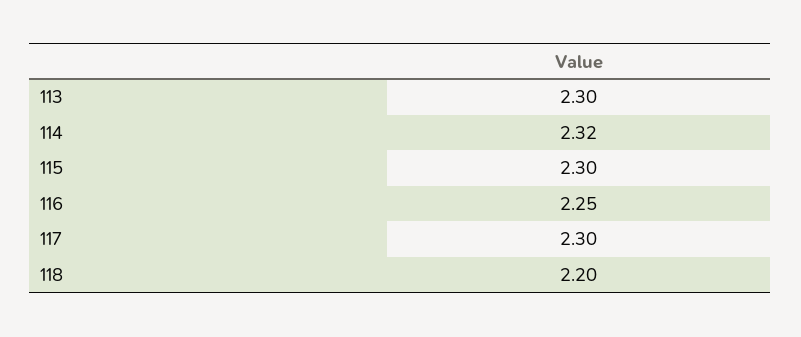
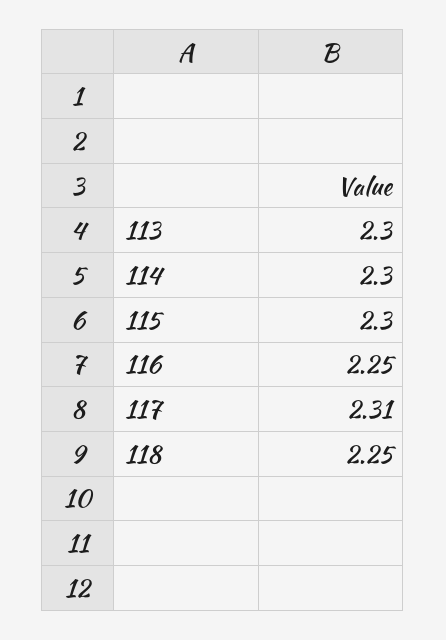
114: 2.32 -> 2.3
117: 2.3 -> 2.31
118: 2.2 -> 2.25

